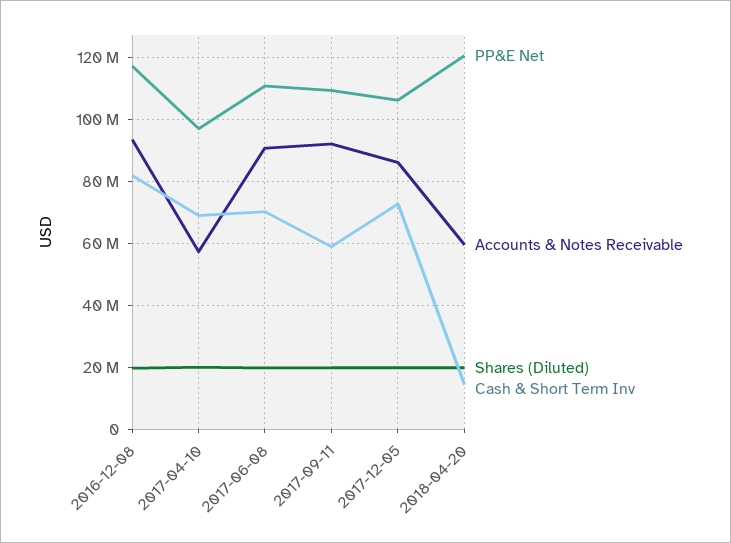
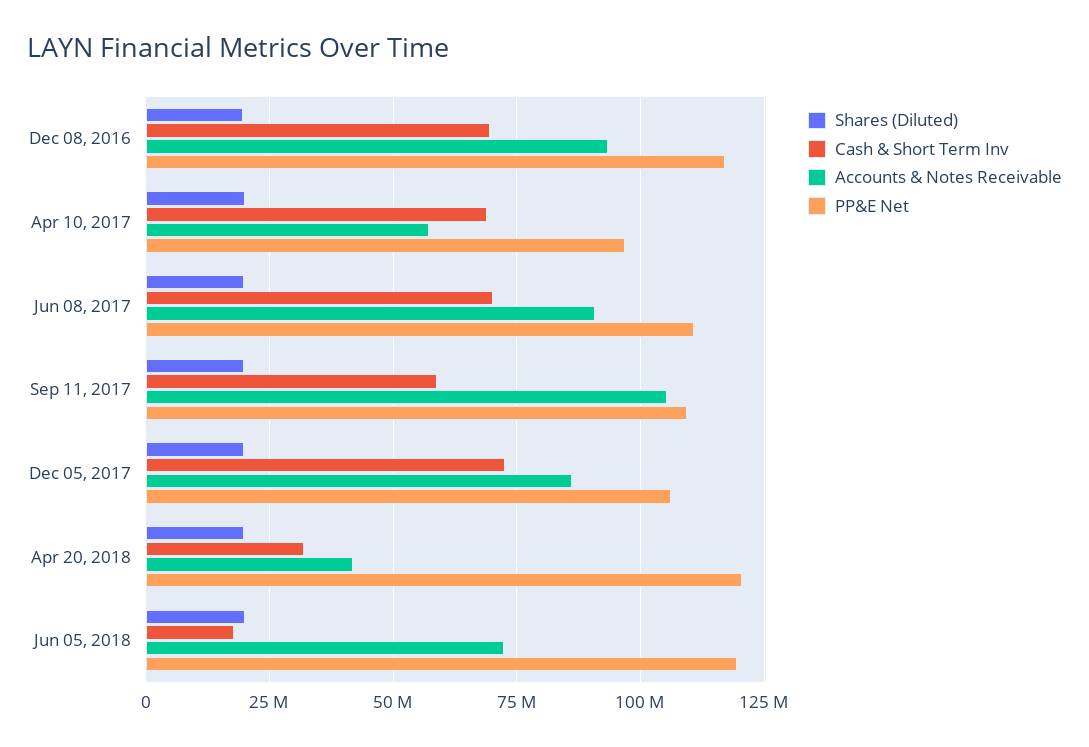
Cash & Short Term Inv, 2016-12-08: 82000000 -> 70000000
Accounts & Notes Receivable, 2017-09-11: 92000000 -> 105000000
Accounts & Notes Receivable, 2018-04-20: 60000000 -> 42500000
Cash & Short Term Inv, 2018-04-20: 14000000 -> 32500000
Shares (Diluted), Jun 05, 2018: none -> 20000000
Cash & Short Term Inv, Jun 05, 2018: none -> 17500000
Accounts & Notes Receivable, Jun 05, 2018: none -> 72500000
PP&E Net, Jun 05, 2018: none -> 120000000

